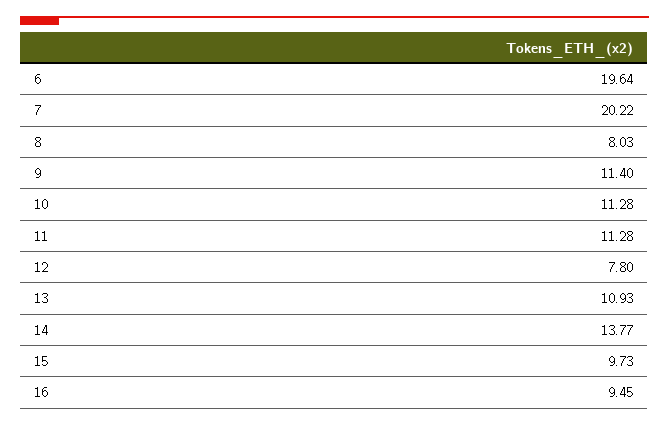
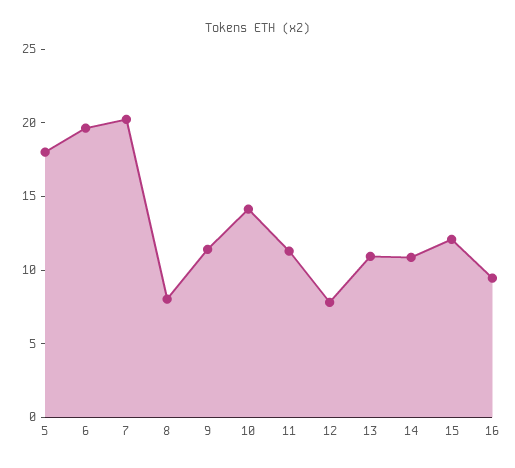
10: 11.28 -> 14
14: 13.77 -> 11
15: 9.73 -> 12
5: none -> 18

